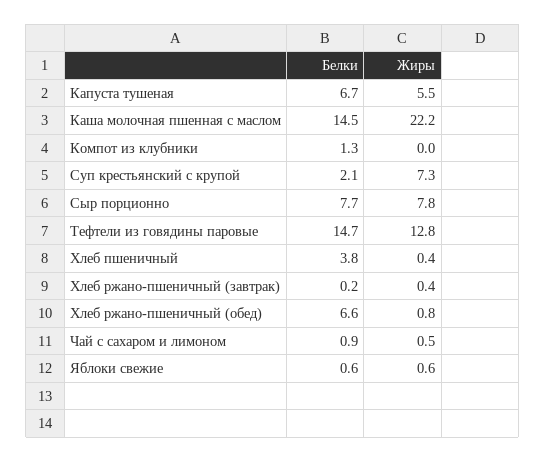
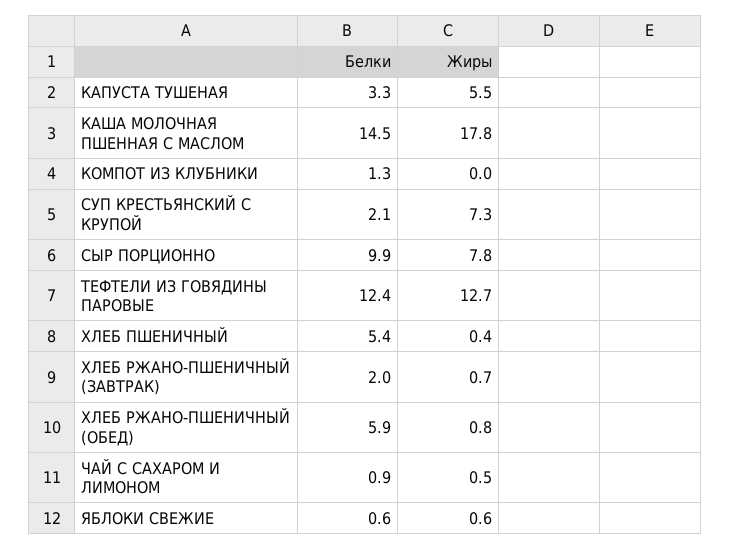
Белки, Капуста тушеная: 6.7 -> 3.3
Жиры, Каша молочная пшенная с маслом: 22.2 -> 17.8
Белки, Сыр порционно: 7.7 -> 9.9
Белки, Тефтели из говядины паровые: 14.7 -> 12.4
Жиры, Тефтели из говядины паровые: 12.8 -> 12.7
Белки, Хлеб пшеничный: 3.8 -> 5.4
Белки, Хлеб ржано-пшеничный (завтрак): 0.2 -> 2
Жиры, Хлеб ржано-пшеничный (завтрак): 0.4 -> 0.7
Белки, Хлеб ржано-пшеничный (обед): 6.6 -> 5.9

